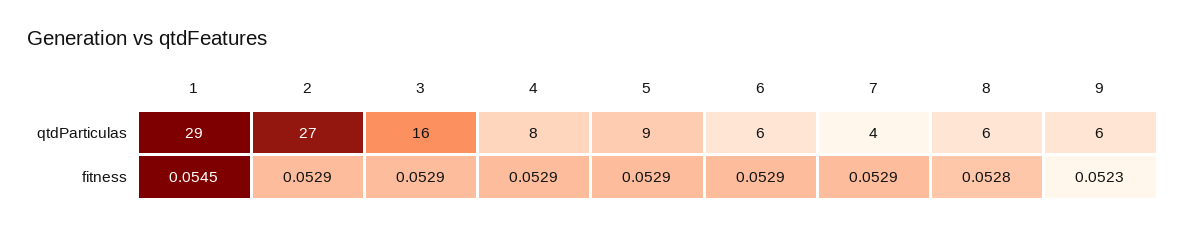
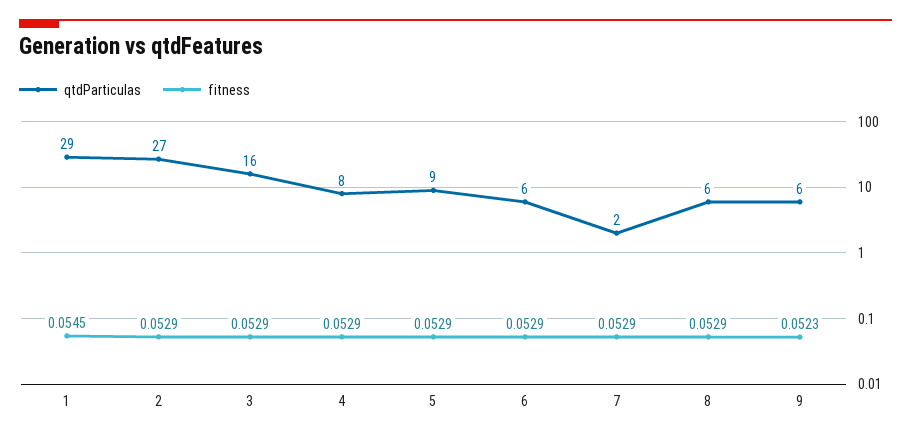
qtdParticulas, 7: 4 -> 2
fitness, 8: 0.0528 -> 0.0529

